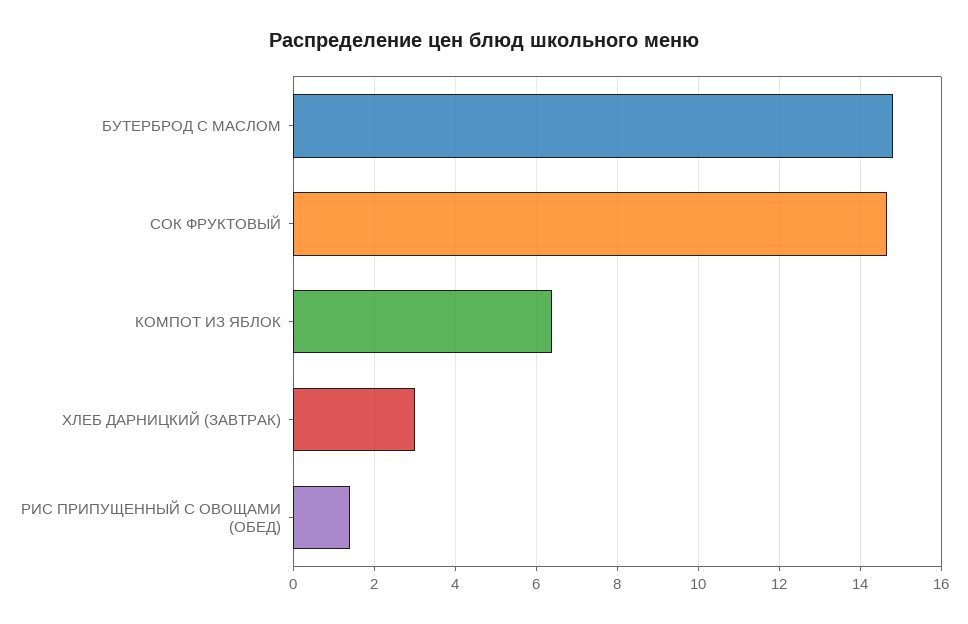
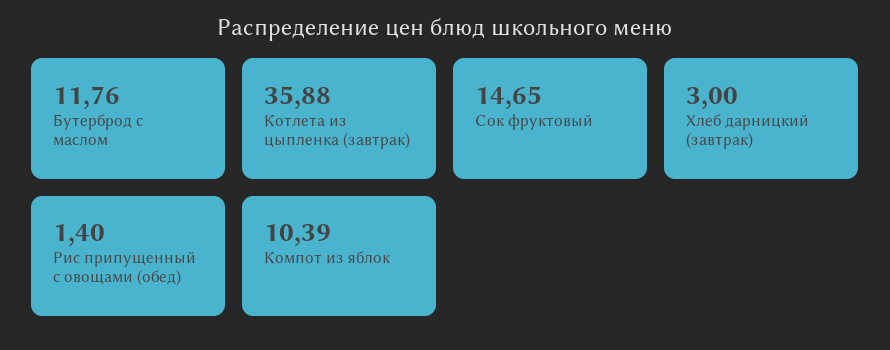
БУТЕРБРОД С МАСЛОМ: 14.8 -> 11.76
КОМПОТ ИЗ ЯБЛОК: 6.4 -> 10.39
Котлета из цыпленка (завтрак): none -> 35.88

